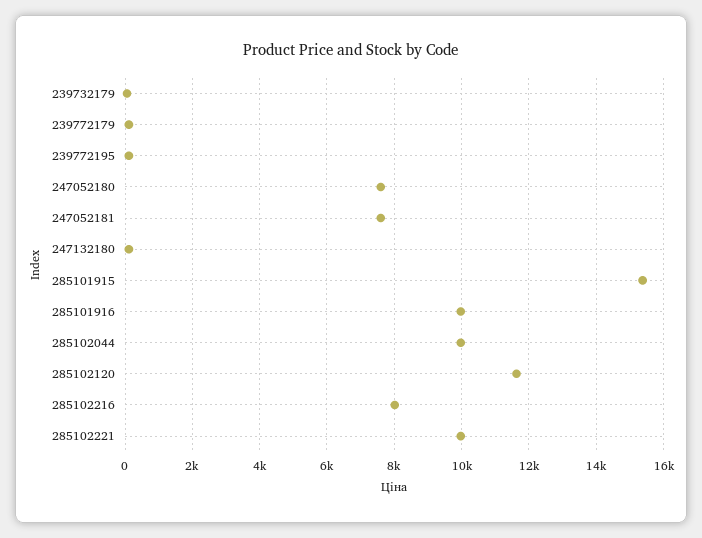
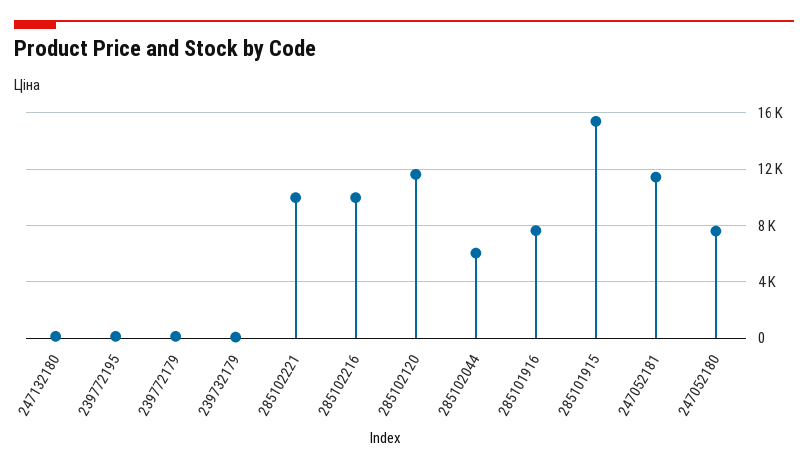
247052181: 7600 -> 11500
285101916: 10000 -> 7500
285102044: 10000 -> 6000
285102216: 8000 -> 10000

